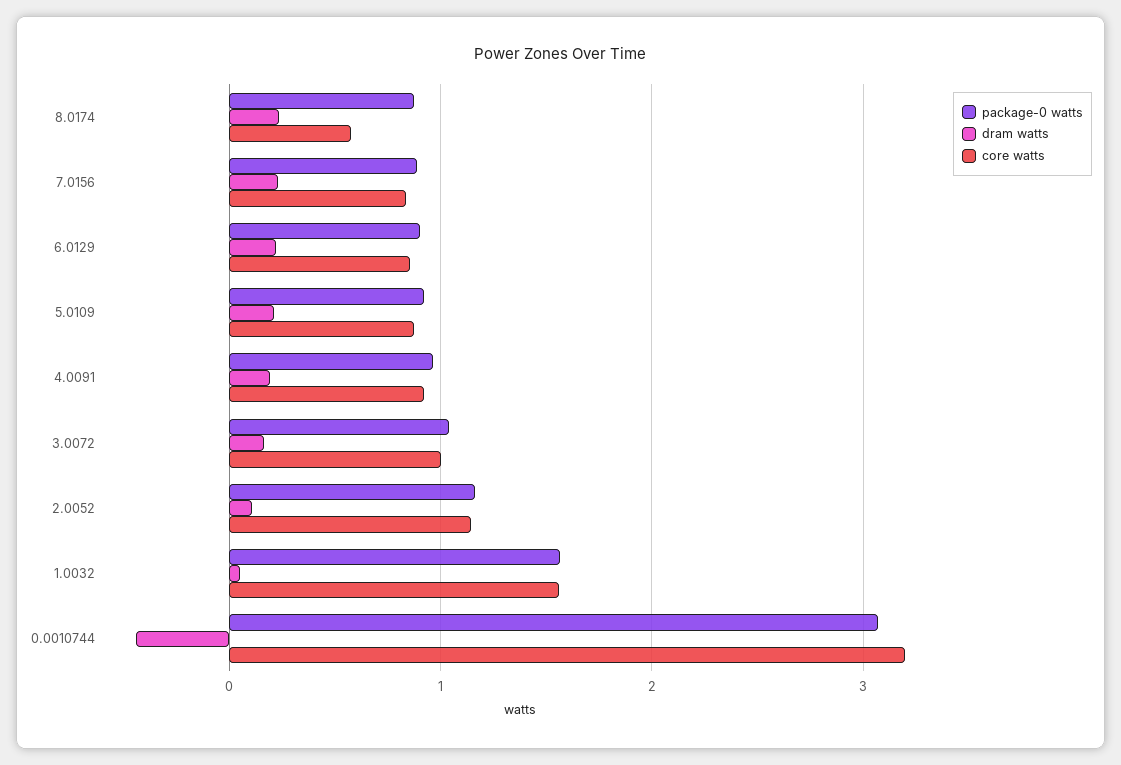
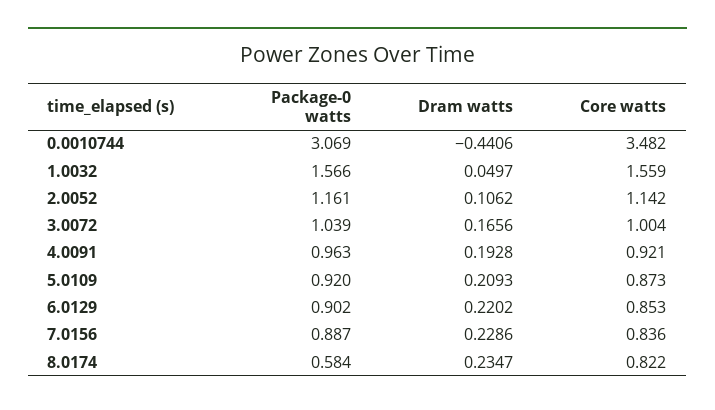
package-0 watts, 8.0174: 0.9 -> 0.584
core watts, 8.0174: 0.6 -> 0.822
core watts, 0.0010744: 3.2 -> 3.482

